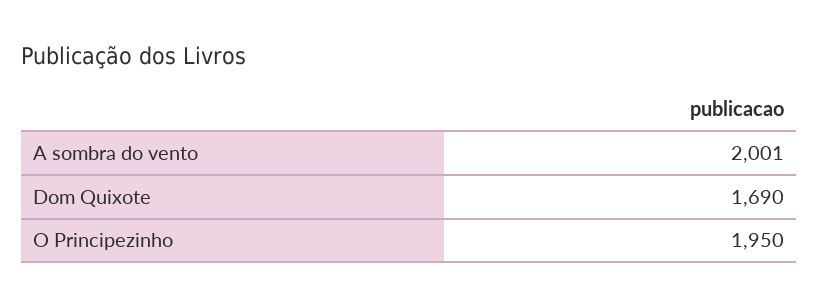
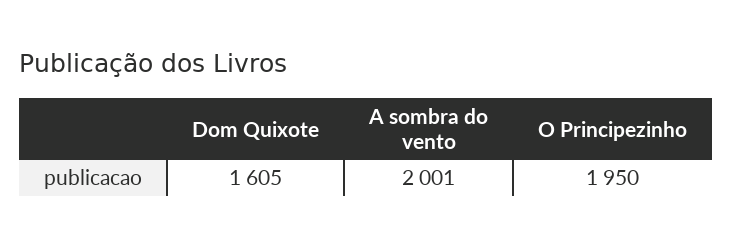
Dom Quixote: 1690 -> 1605

